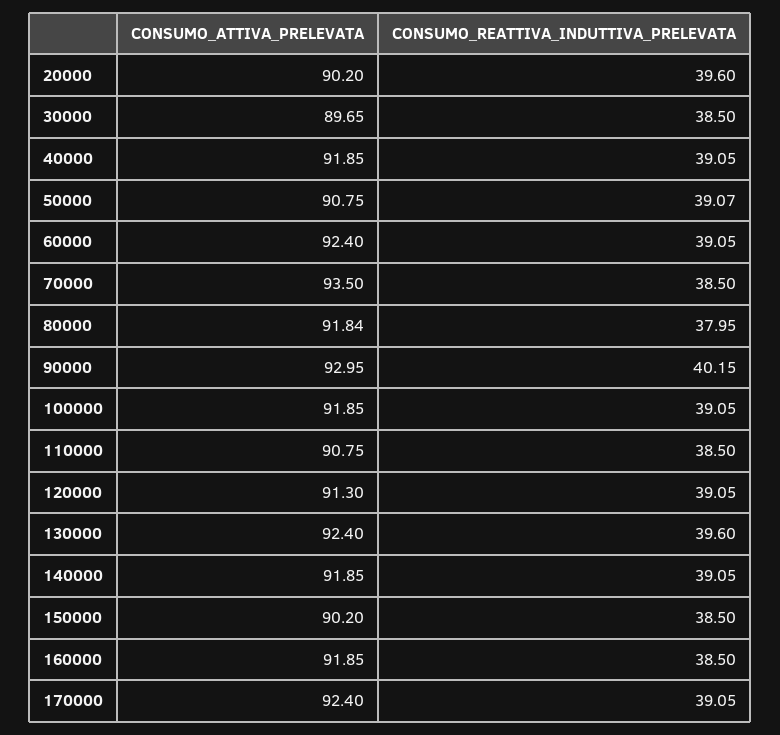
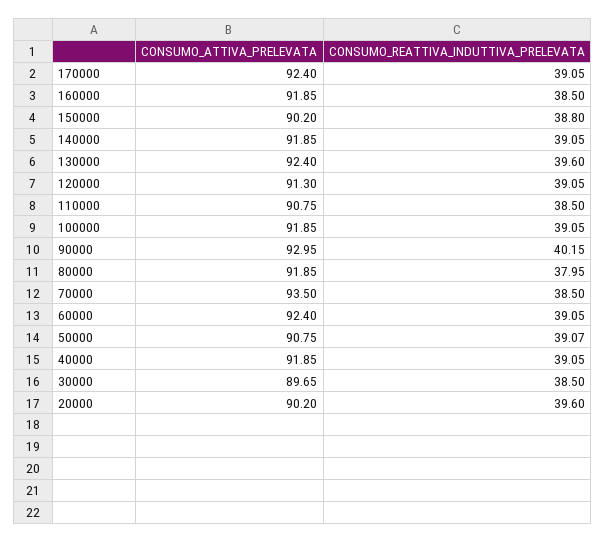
CONSUMO_ATTIVA_PRELEVATA, 80000: 91.84 -> 91.85
CONSUMO_REATTIVA_INDUTTIVA_PRELEVATA, 150000: 38.5 -> 38.8

